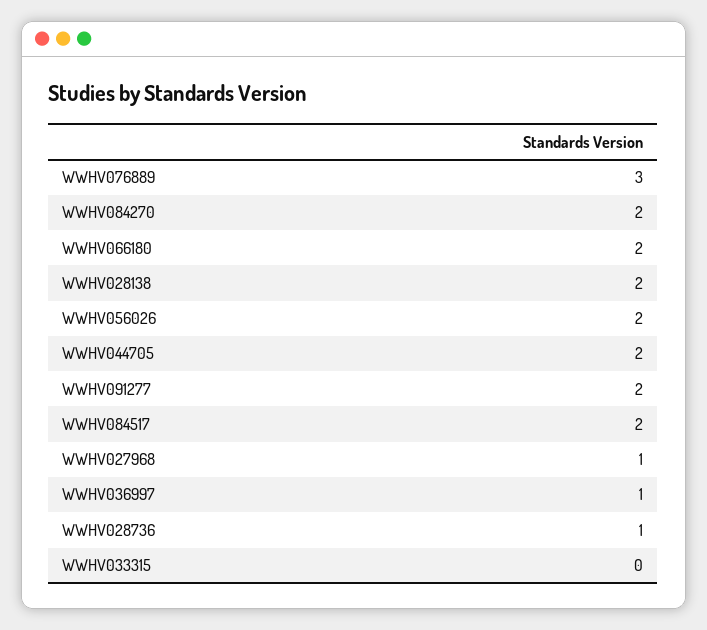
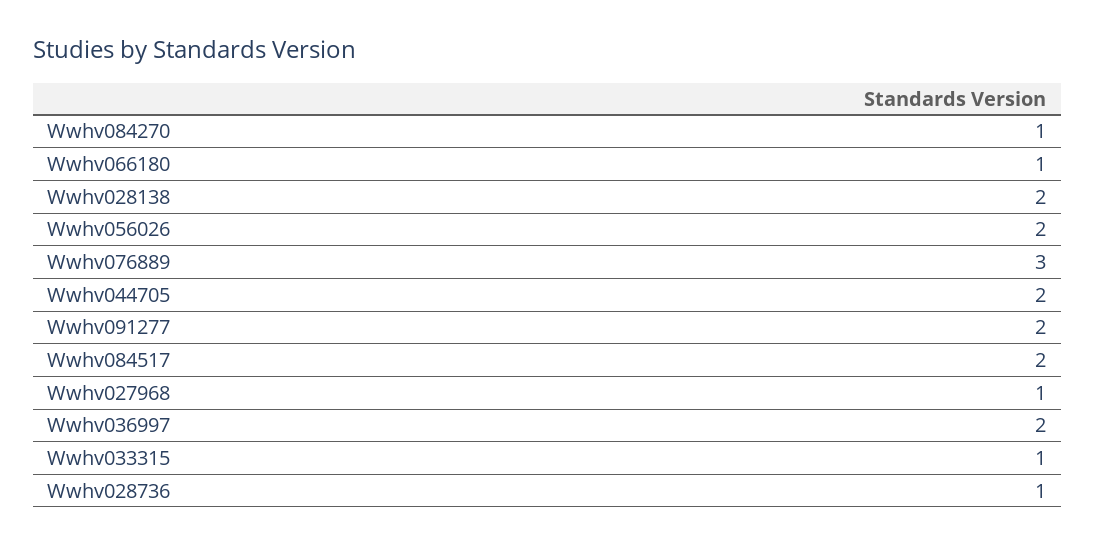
WWHV084270: 2 -> 1
WWHV066180: 2 -> 1
WWHV036997: 1 -> 2
WWHV033315: 0 -> 1

